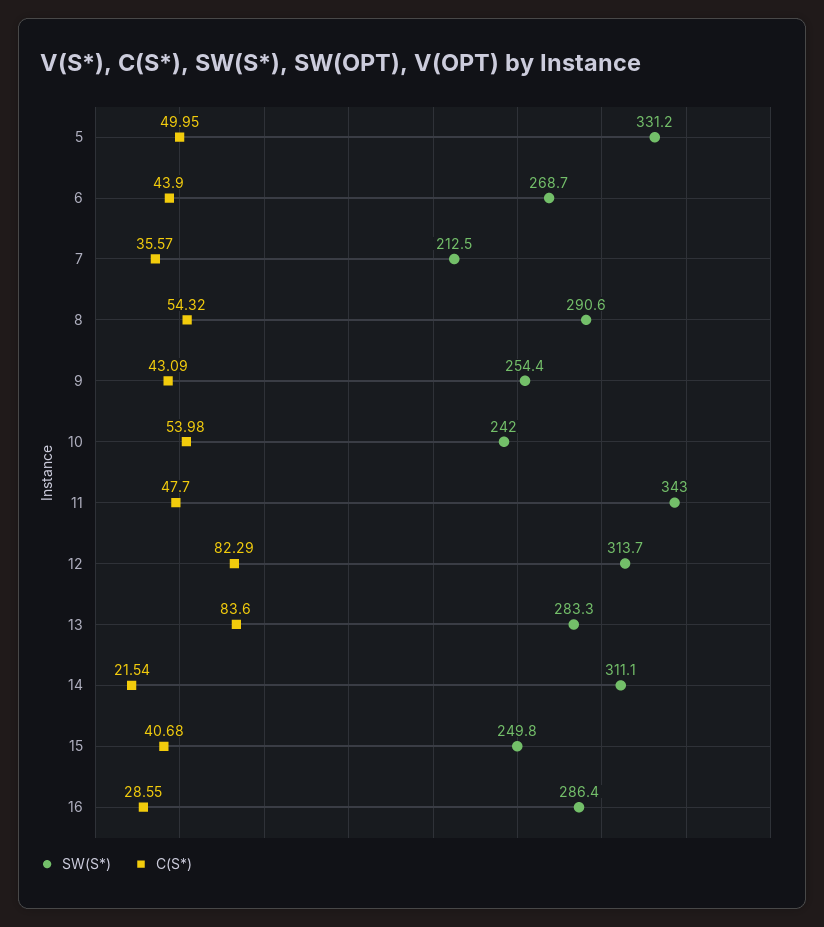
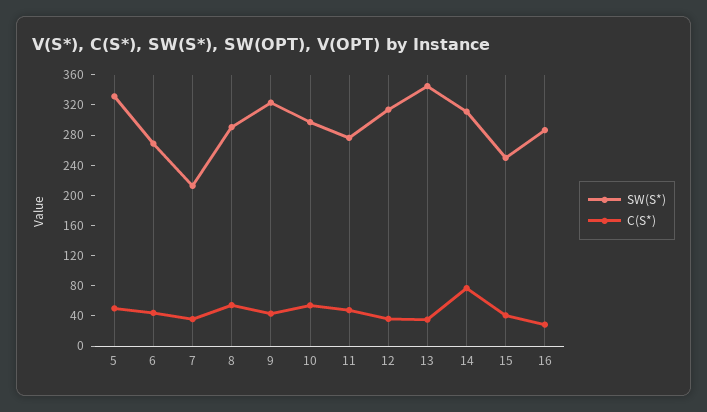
SW(S*), 9: 254.4 -> 320
SW(S*), 10: 242 -> 300
SW(S*), 11: 343 -> 280
C(S*), 12: 82.29 -> 40
SW(S*), 13: 283.3 -> 340
C(S*), 13: 83.6 -> 40
C(S*), 14: 21.54 -> 80

